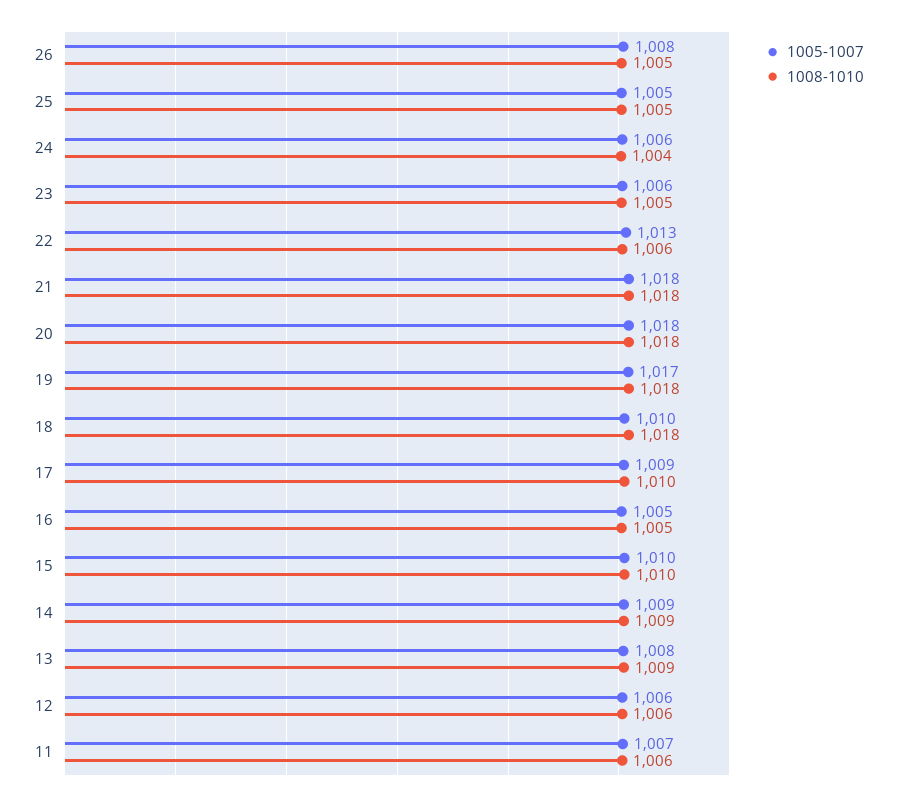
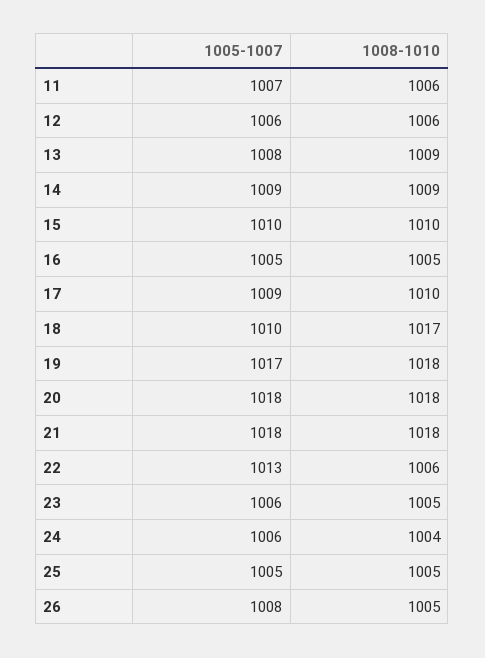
1008-1010, 18: 1018 -> 1017

